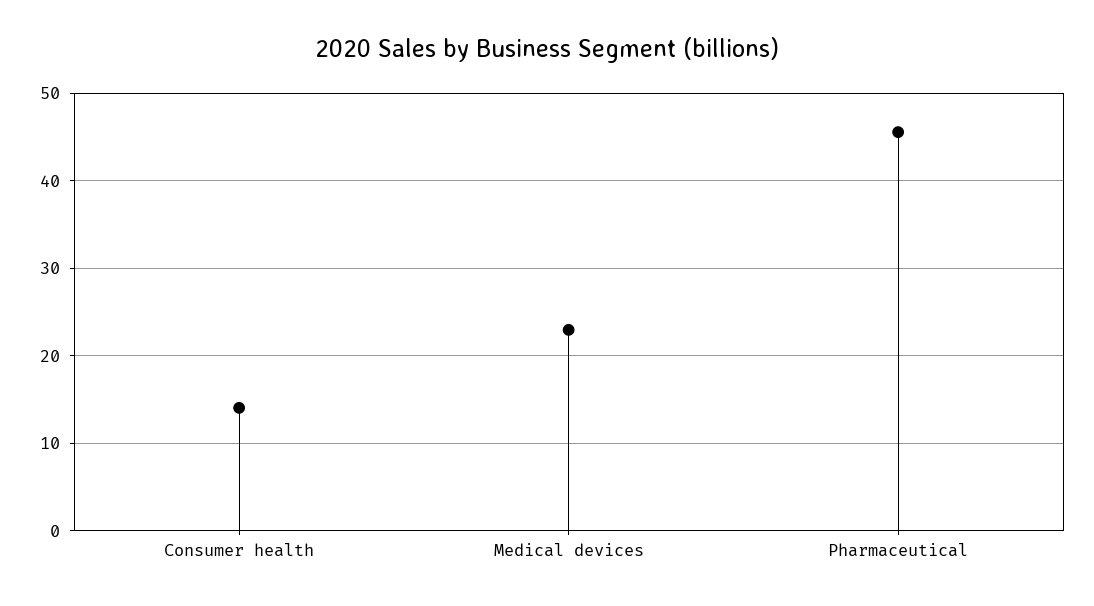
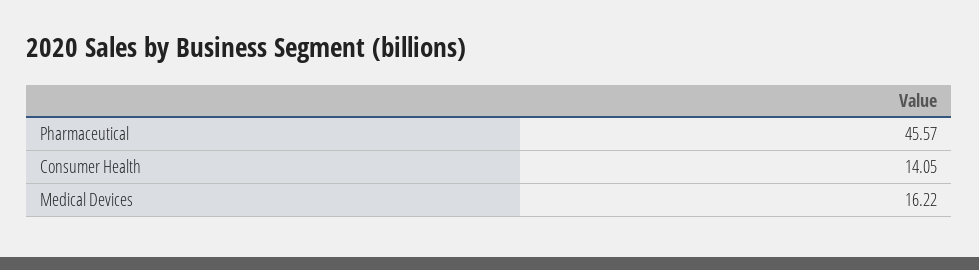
Medical devices: 23 -> 16.22

